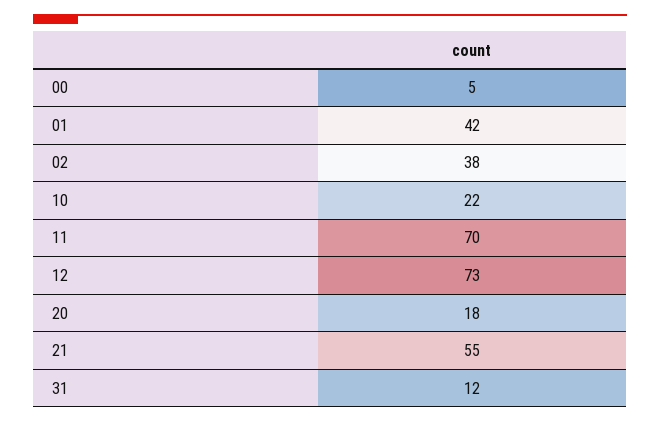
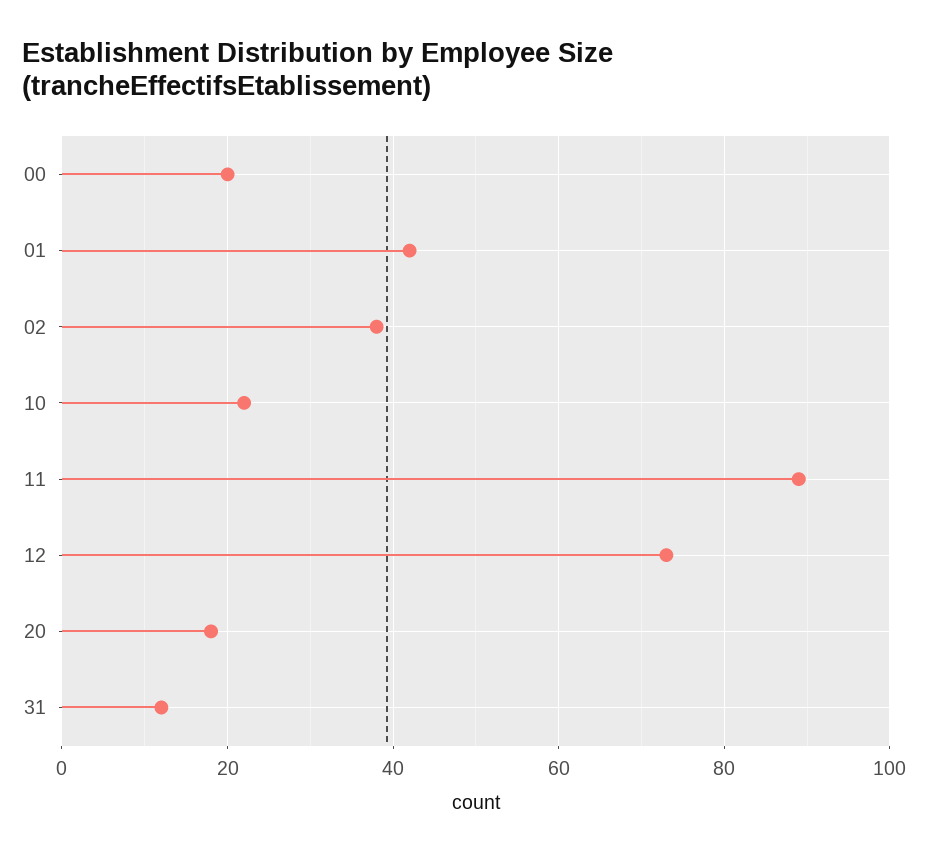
00: 5 -> 20
11: 70 -> 90
21: 55 -> none

